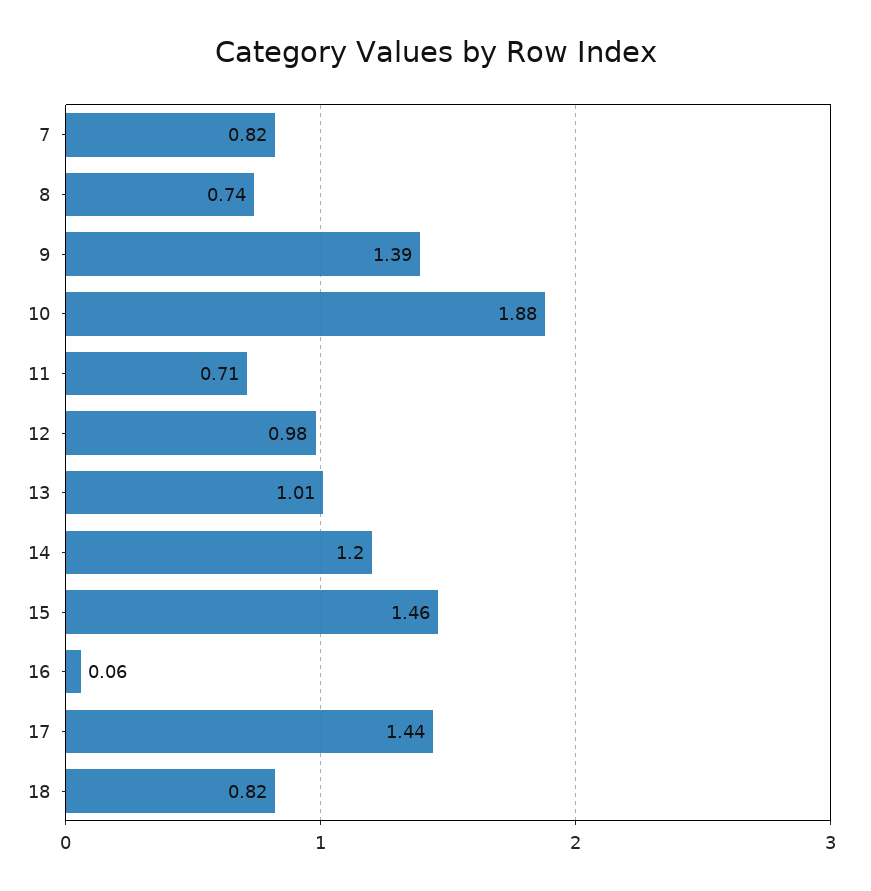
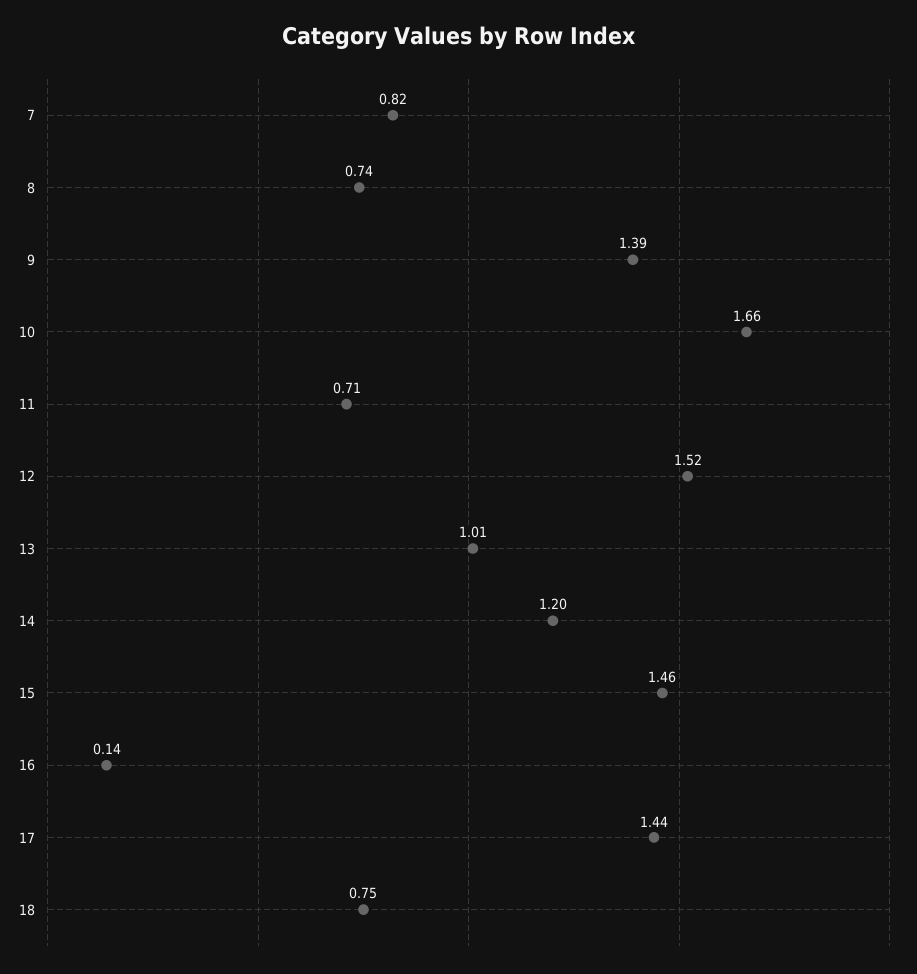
10: 1.88 -> 1.66
12: 0.98 -> 1.52
16: 0.06 -> 0.14
18: 0.82 -> 0.75

